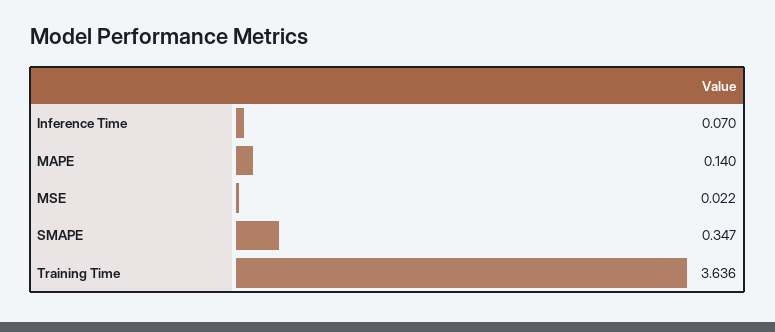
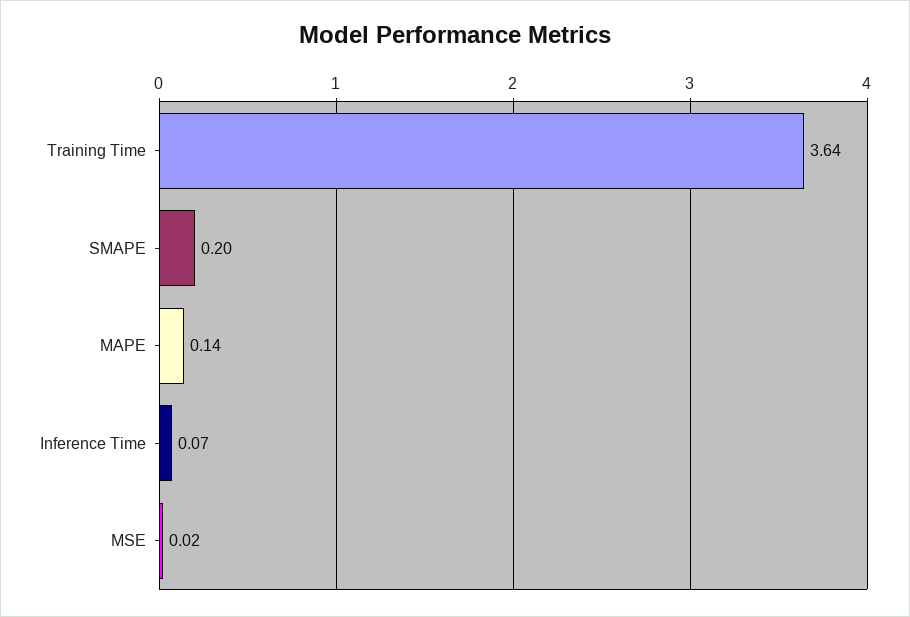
SMAPE: 0.347 -> 0.2

